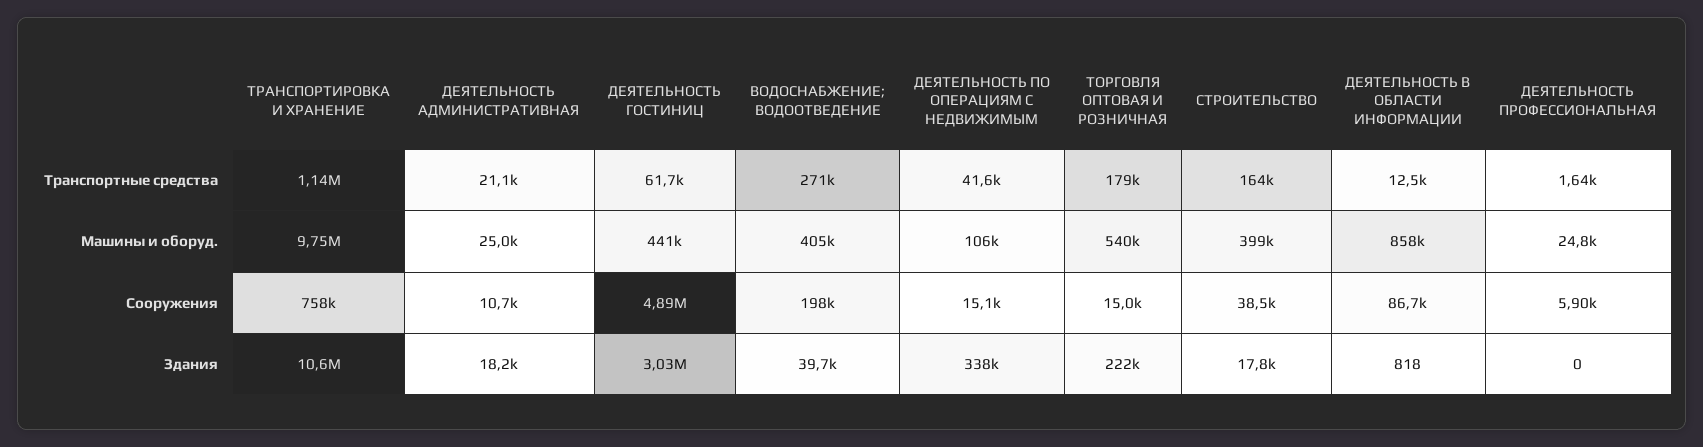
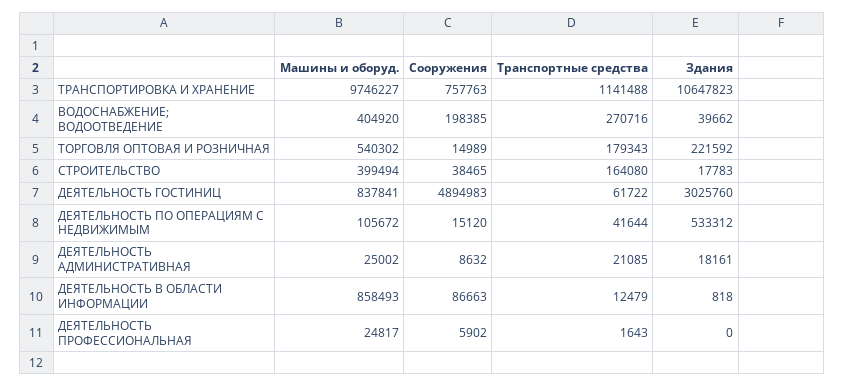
ДЕЯТЕЛЬНОСТЬ ГОСТИНИЦ, Машины и оборуд.: 441000 -> 837841
ДЕЯТЕЛЬНОСТЬ АДМИНИСТРАТИВНАЯ, Сооружения: 10700 -> 8632
ДЕЯТЕЛЬНОСТЬ ПО ОПЕРАЦИЯМ С НЕДВИЖИМЫМ, Здания: 338000 -> 533312

